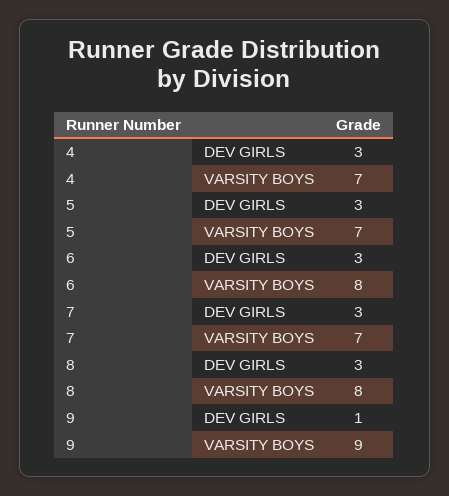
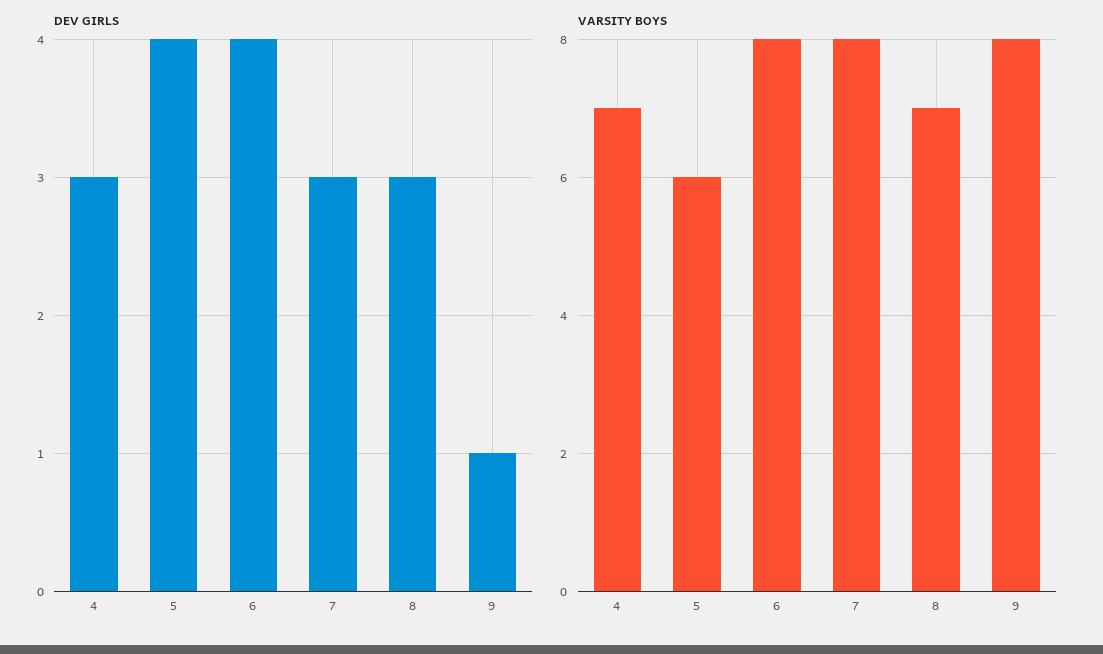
DEV GIRLS, 5: 3 -> 4
VARSITY BOYS, 5: 7 -> 6
DEV GIRLS, 6: 3 -> 4
VARSITY BOYS, 7: 7 -> 8
VARSITY BOYS, 8: 8 -> 7
VARSITY BOYS, 9: 9 -> 8

